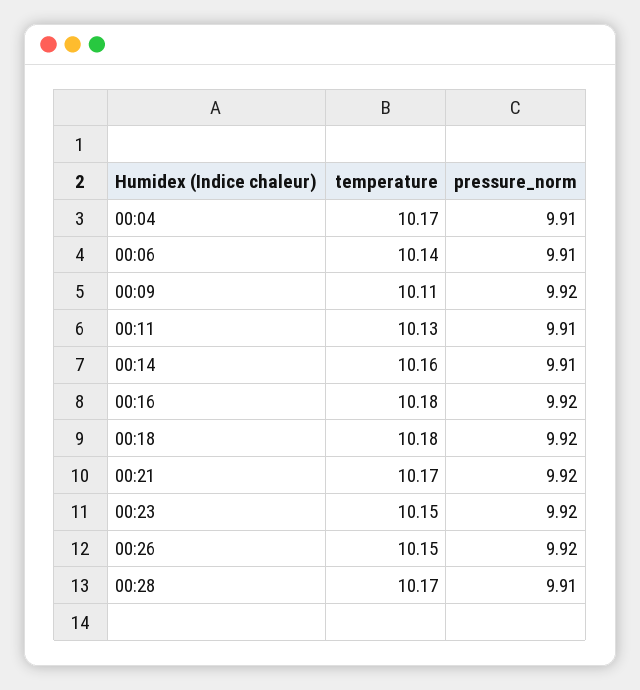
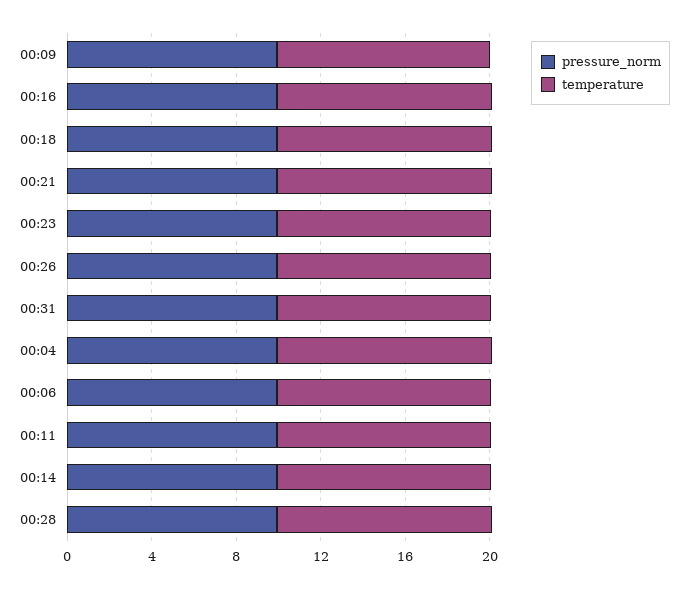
pressure_norm, 00:31: none -> 10
temperature, 00:31: none -> 10

